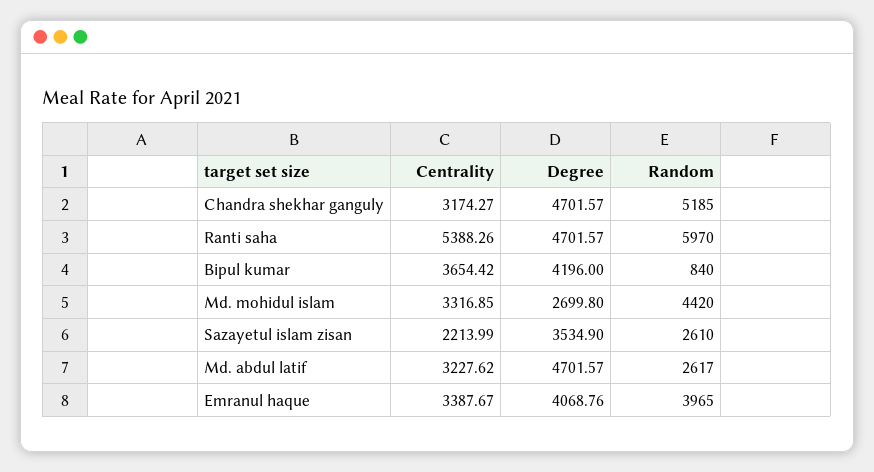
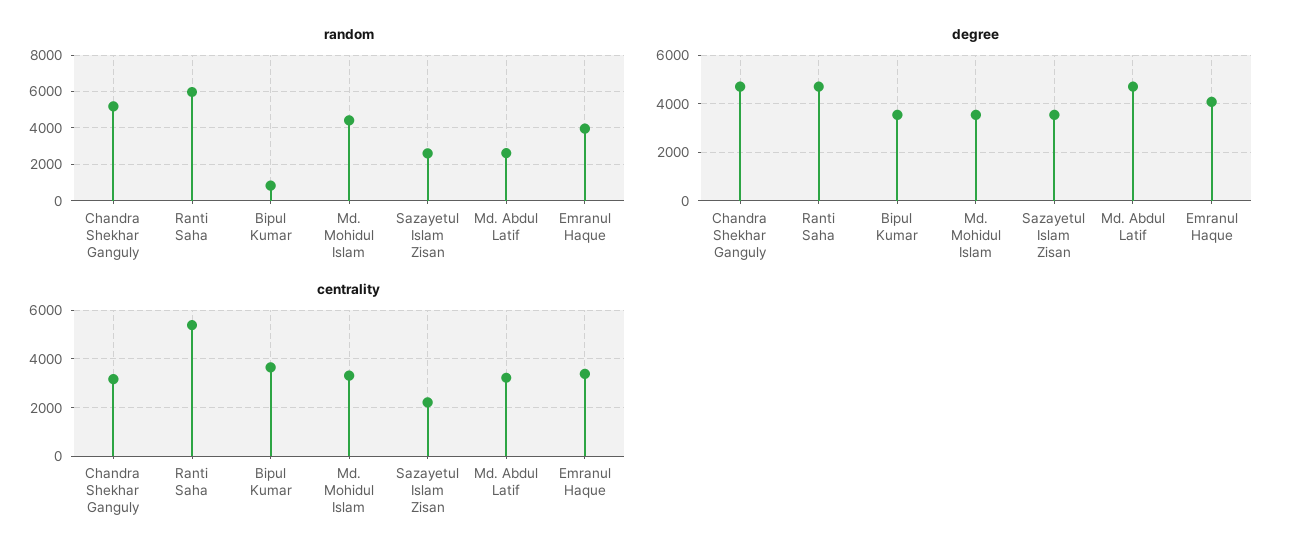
Degree, Bipul kumar: 4196 -> 3500
Degree, Md. mohidul islam: 2699.8 -> 3500

